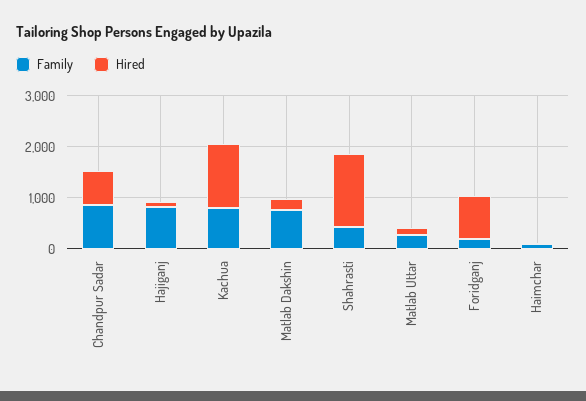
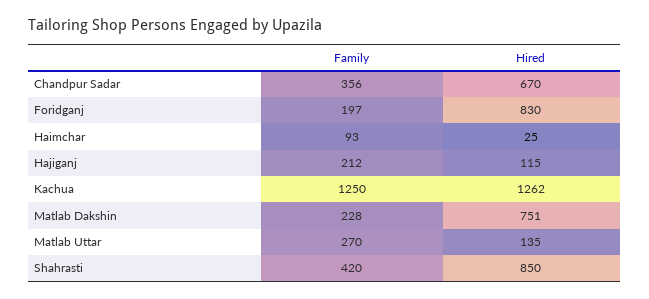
Family, Chandpur Sadar: 800 -> 356
Family, Hajiganj: 800 -> 212
Family, Kachua: 800 -> 1250
Family, Matlab Dakshin: 800 -> 228
Hired, Matlab Dakshin: 200 -> 751
Hired, Shahrasti: 1400 -> 850

